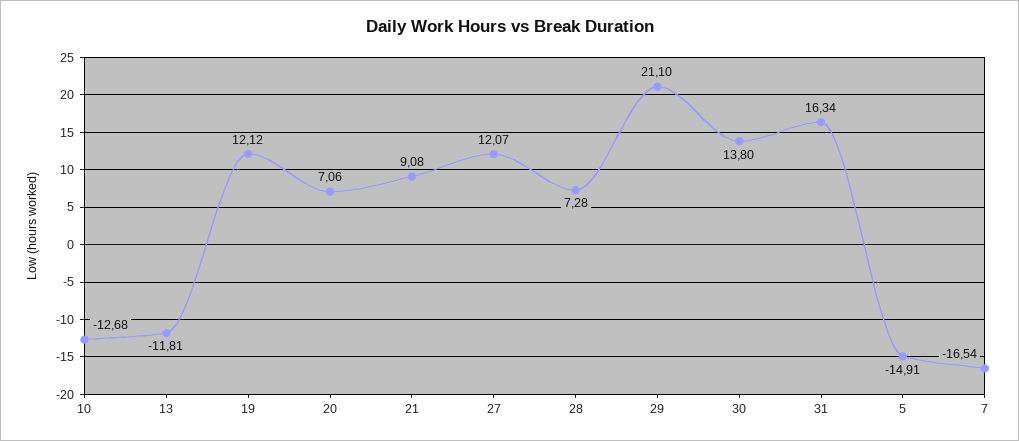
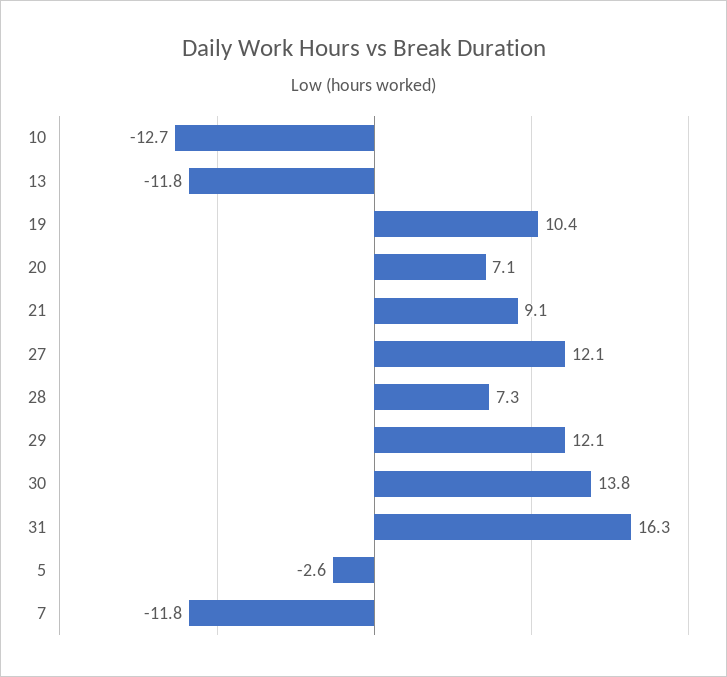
19: 12.12 -> 10.4
29: 21.1 -> 12.1
5: -14.91 -> -2.6
7: -16.54 -> -11.8

